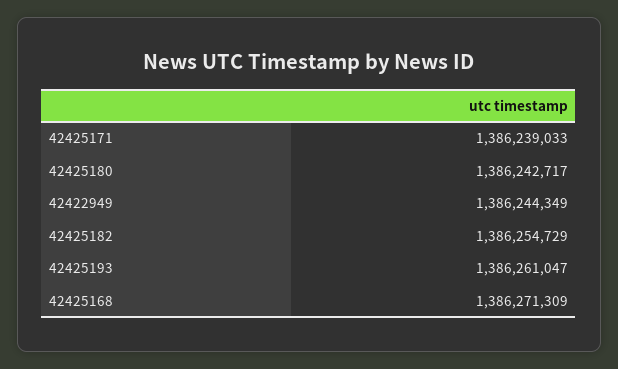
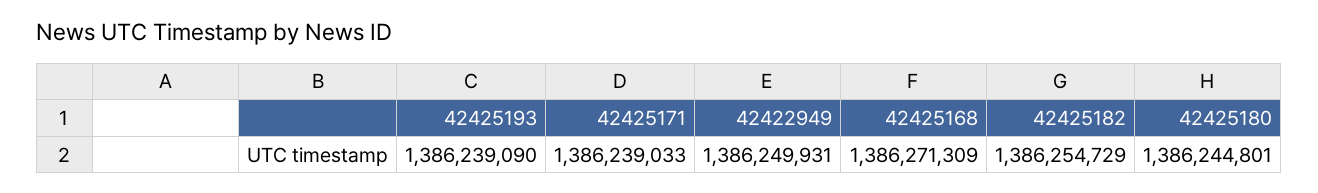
42425180: 1386242717 -> 1386244801
42422949: 1386244349 -> 1386249931
42425193: 1386261047 -> 1386239090

